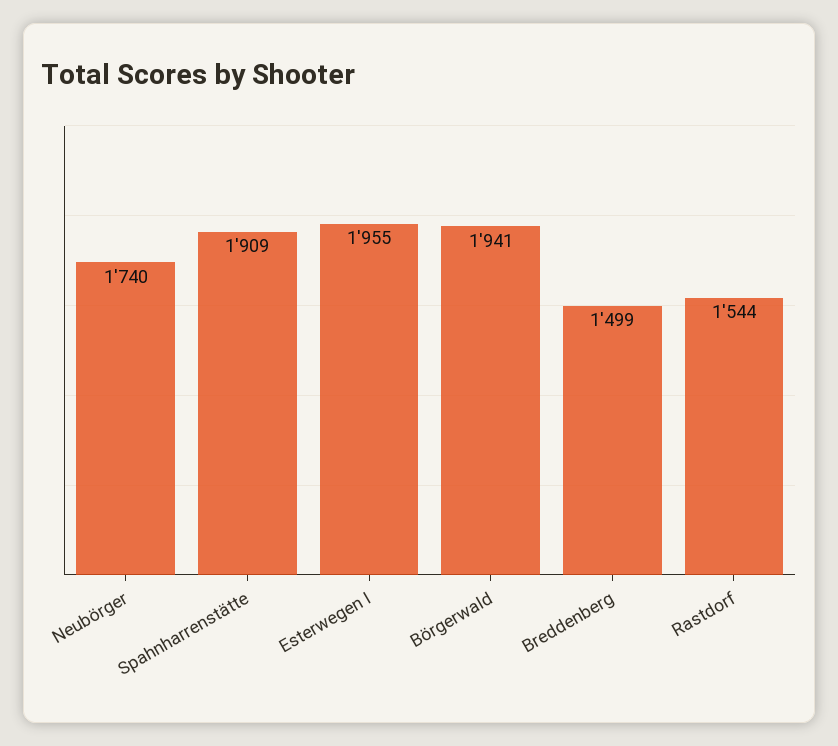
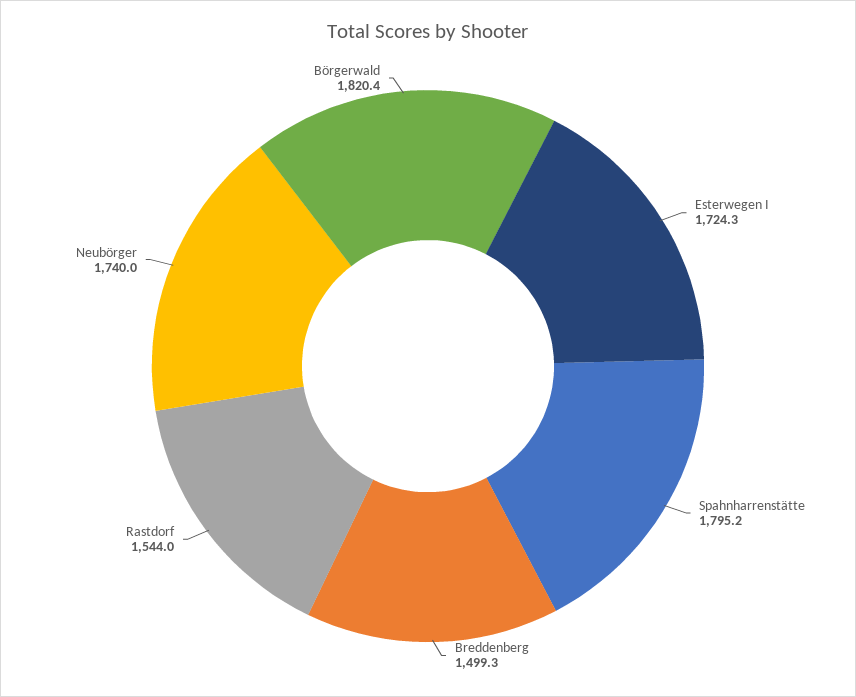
Spahnharrenstätte: 1909 -> 1795.2
Esterwegen I: 1955 -> 1724.3
Börgerwald: 1941 -> 1820.4

